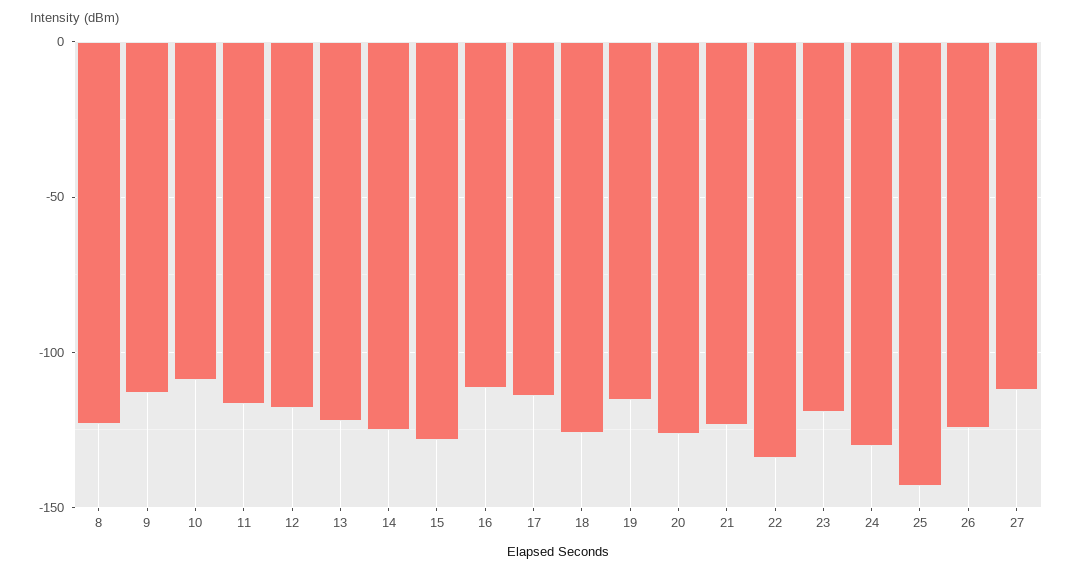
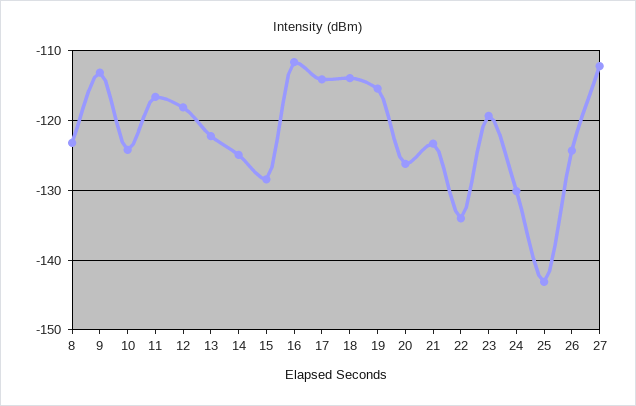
10: -110 -> -124
18: -125 -> -114

